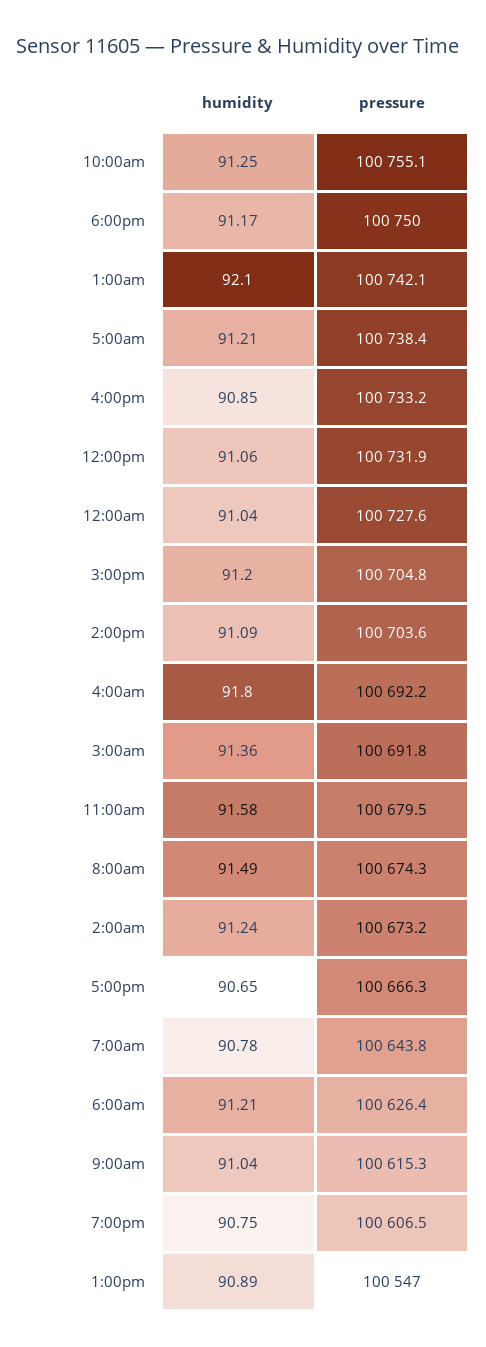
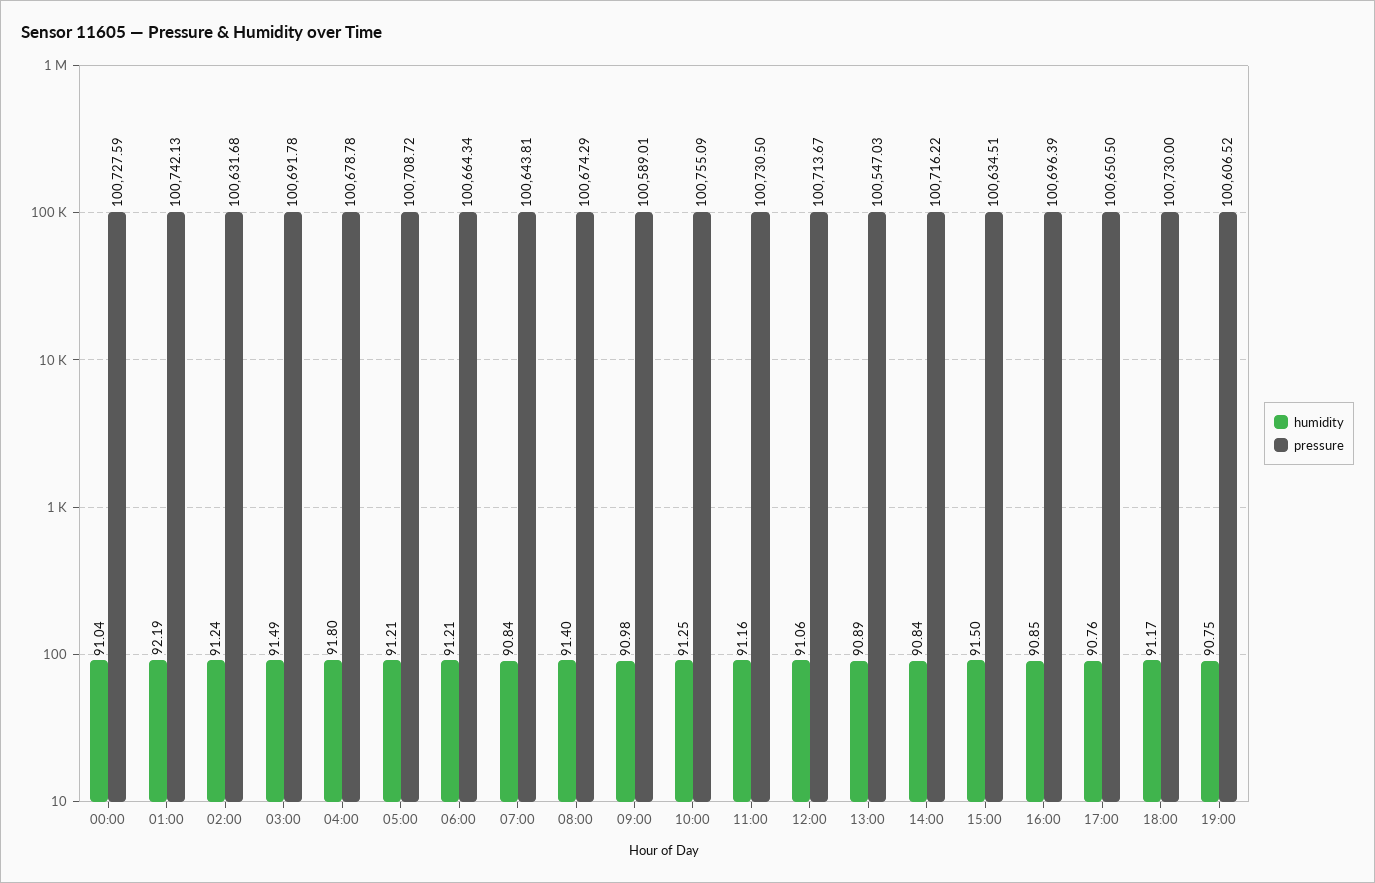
pressure, 6:00pm: 100750 -> 100730
humidity, 1:00am: 92.1 -> 92.19
pressure, 5:00am: 100738.4 -> 100708.72
pressure, 4:00pm: 100733.2 -> 100696.39
pressure, 12:00pm: 100731.9 -> 100713.67
humidity, 3:00pm: 91.2 -> 91.5
pressure, 3:00pm: 100704.8 -> 100634.51
humidity, 2:00pm: 91.09 -> 90.84
pressure, 2:00pm: 100703.6 -> 100716.22
pressure, 4:00am: 100692.2 -> 100678.78
humidity, 3:00am: 91.36 -> 91.49
humidity, 11:00am: 91.58 -> 91.16
pressure, 11:00am: 100679.5 -> 100730.5
humidity, 8:00am: 91.49 -> 91.4
pressure, 2:00am: 100673.2 -> 100631.68
humidity, 5:00pm: 90.65 -> 90.76
pressure, 5:00pm: 100666.3 -> 100650.5
humidity, 7:00am: 90.78 -> 90.84
pressure, 6:00am: 100626.4 -> 100664.34
humidity, 9:00am: 91.04 -> 90.98
pressure, 9:00am: 100615.3 -> 100589.01

